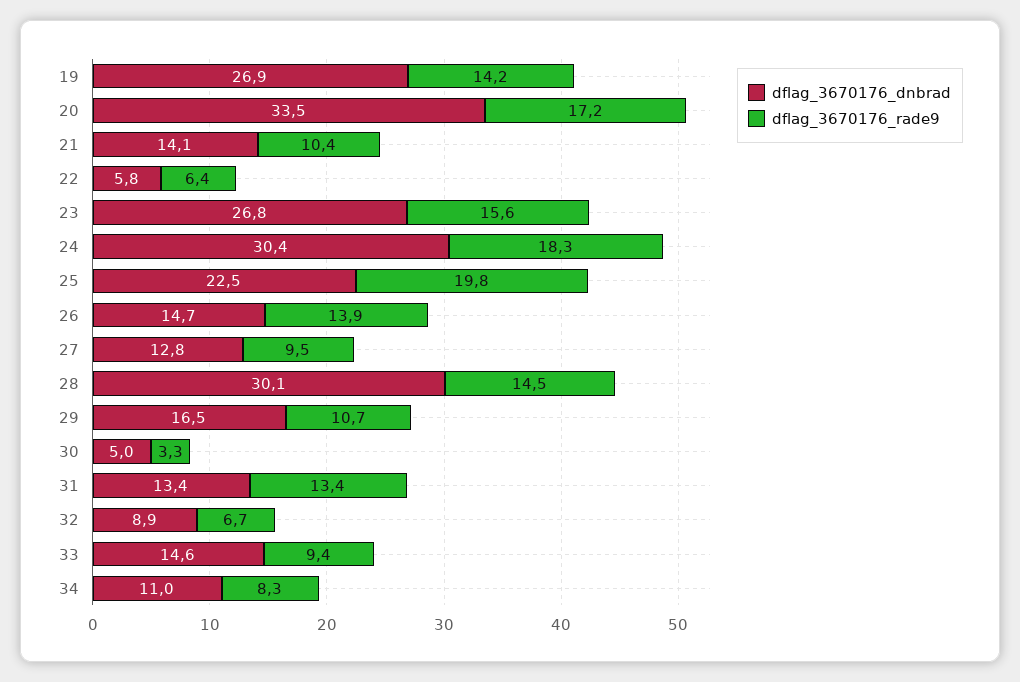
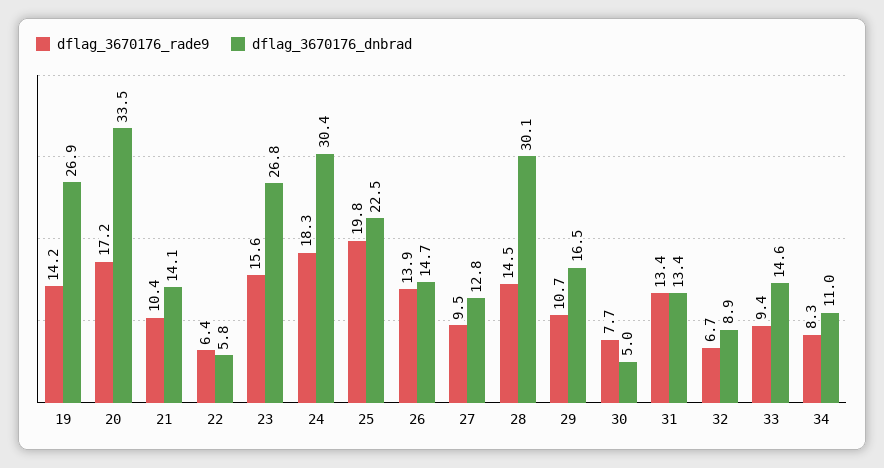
dflag_3670176_rade9, 30: 3.3 -> 7.7

